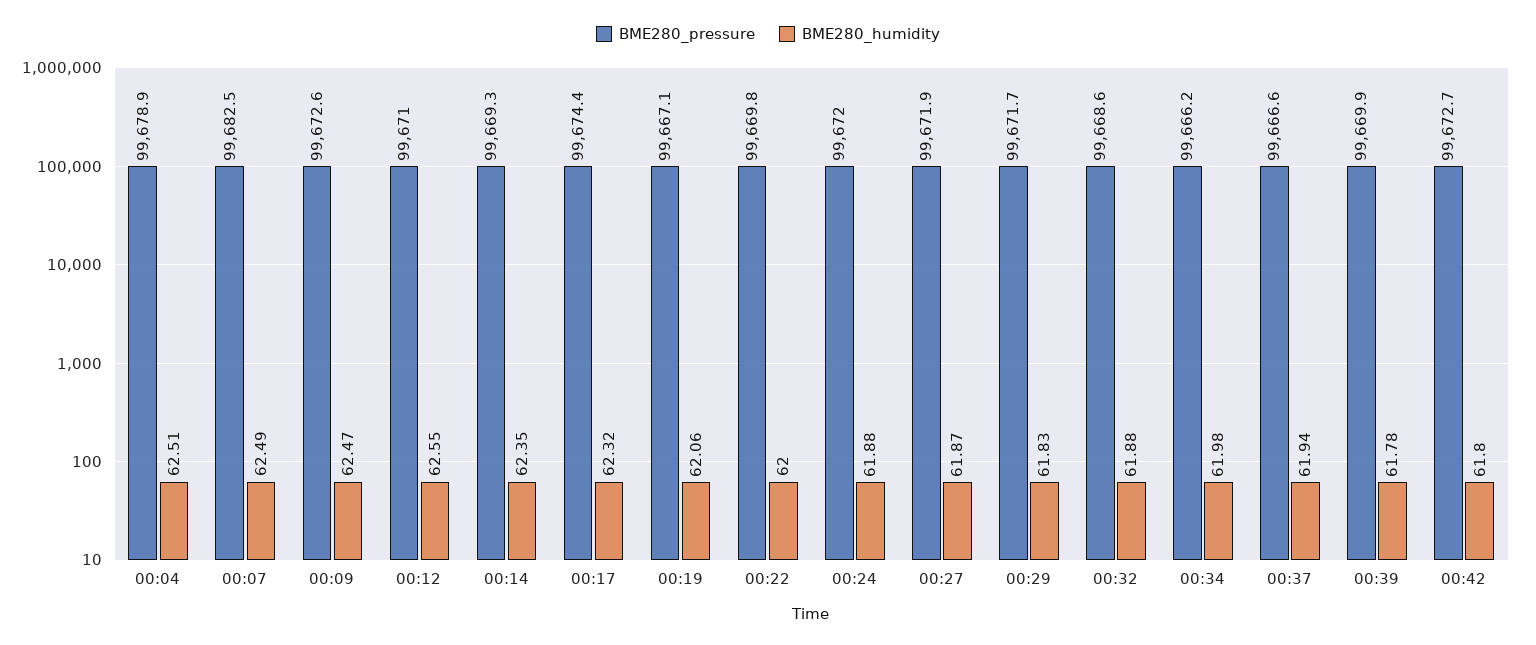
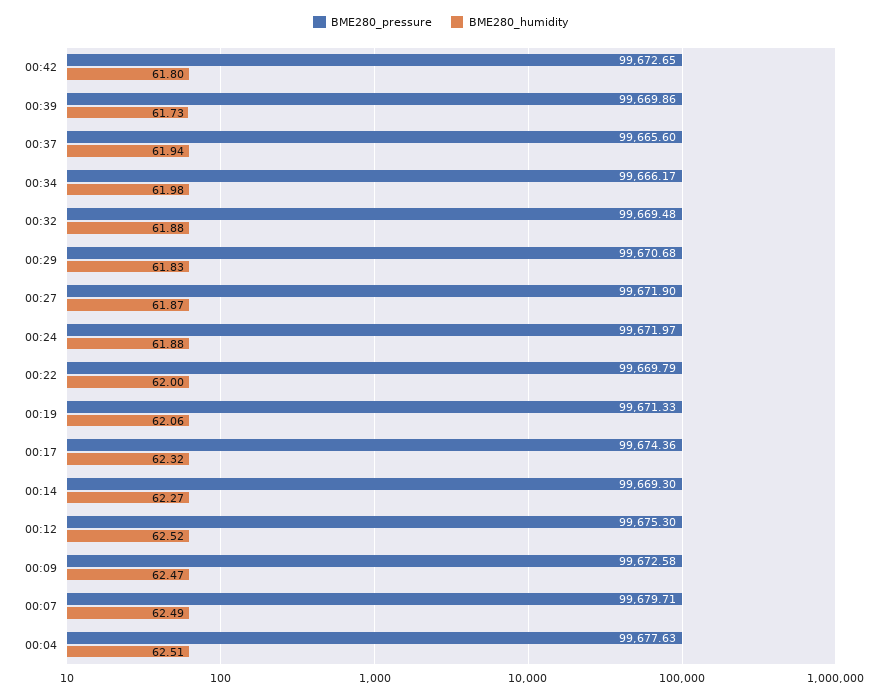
BME280_pressure, 00:04: 99678.9 -> 99677.63
BME280_pressure, 00:07: 99682.5 -> 99679.71
BME280_pressure, 00:12: 99671 -> 99675.3
BME280_humidity, 00:12: 62.55 -> 62.52
BME280_humidity, 00:14: 62.35 -> 62.27
BME280_pressure, 00:19: 99667.1 -> 99671.33
BME280_pressure, 00:29: 99671.7 -> 99670.68
BME280_pressure, 00:32: 99668.6 -> 99669.48
BME280_pressure, 00:37: 99666.6 -> 99665.6
BME280_humidity, 00:39: 61.78 -> 61.73

